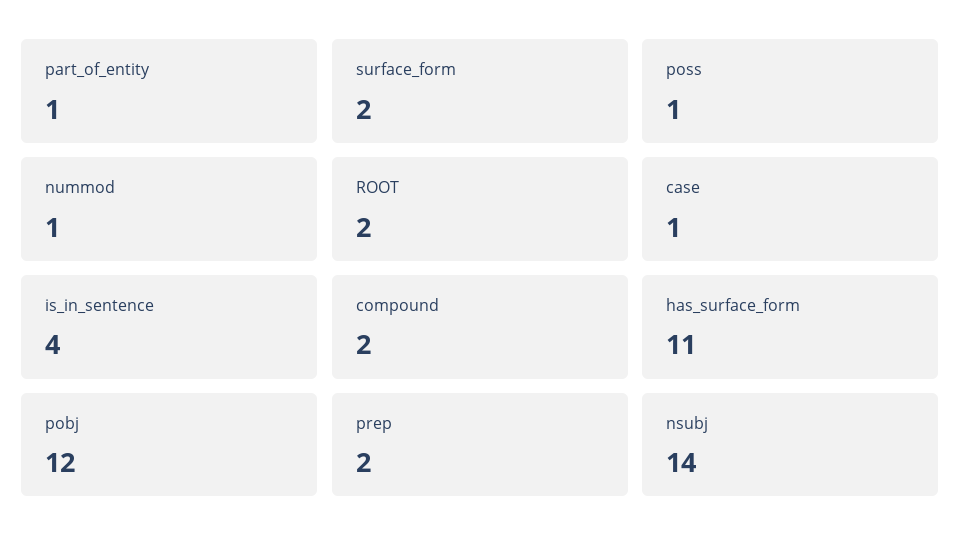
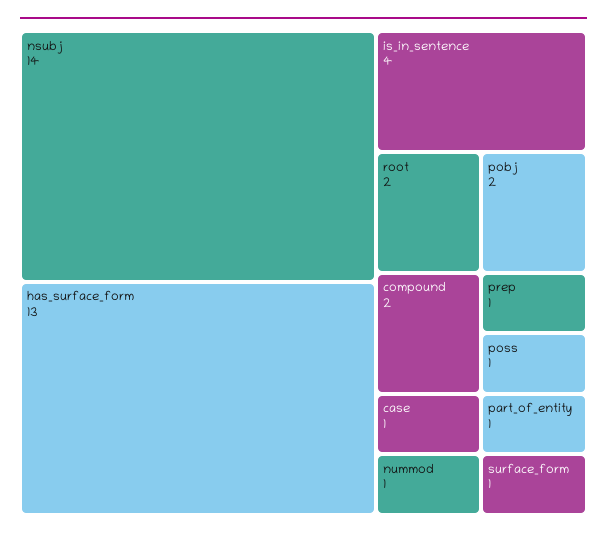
surface_form: 2 -> 1
has_surface_form: 11 -> 13
pobj: 12 -> 2
prep: 2 -> 1

